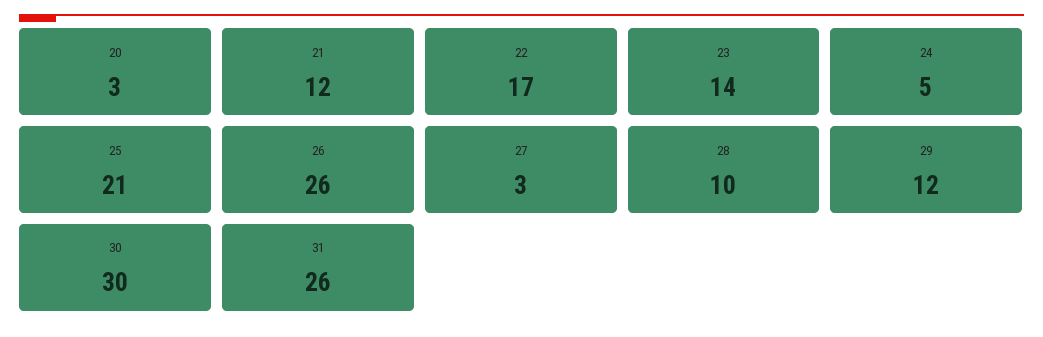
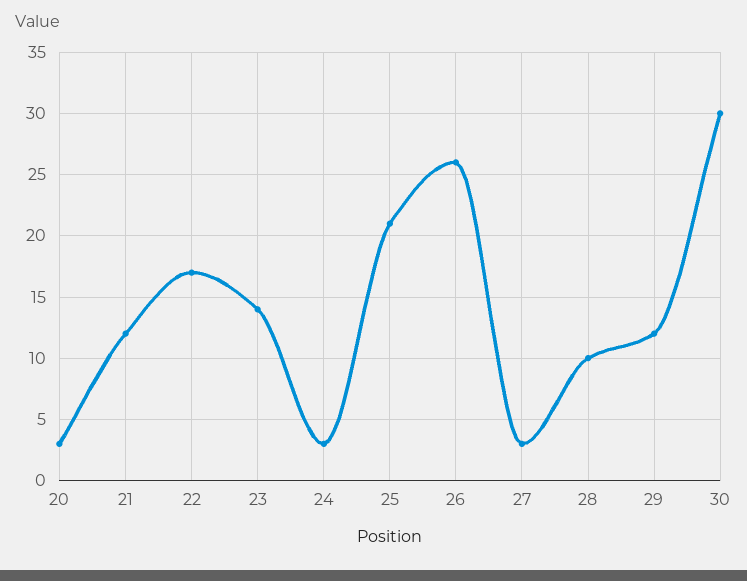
24: 5 -> 3
31: 26 -> none

